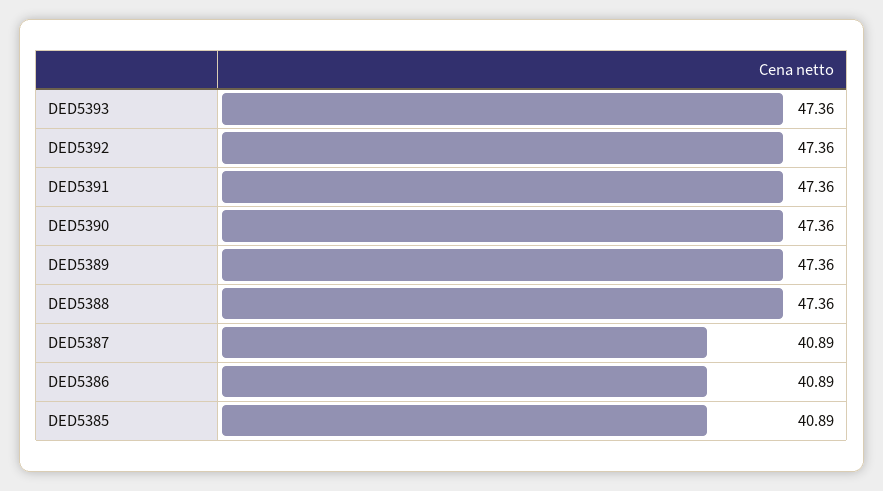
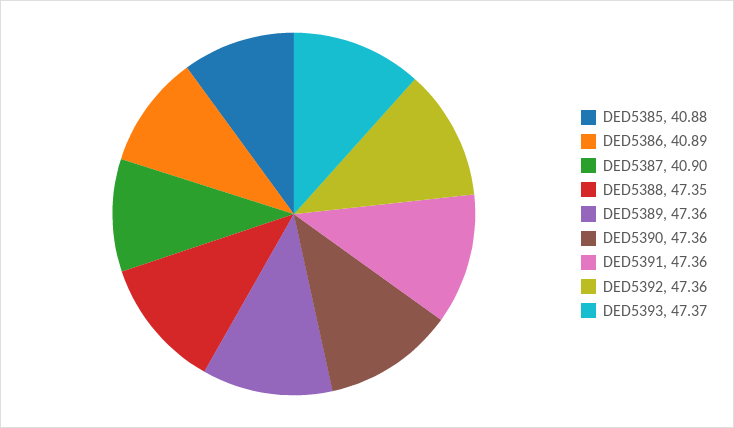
DED5393: 47.36 -> 47.37
DED5388: 47.36 -> 47.35
DED5387: 40.89 -> 40.9
DED5385: 40.89 -> 40.88

